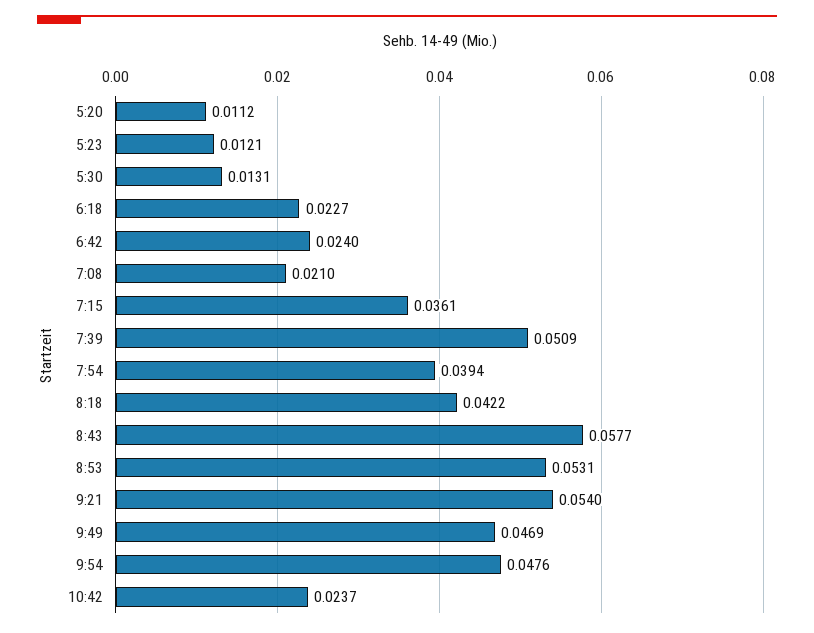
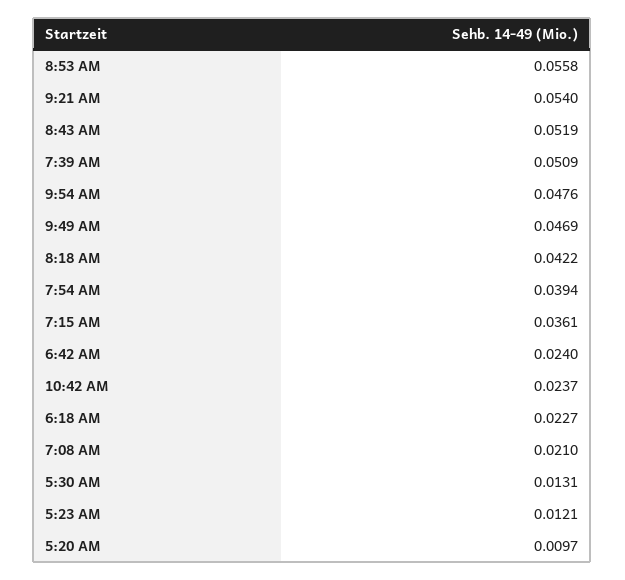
5:20: 0.0112 -> 0.0097
8:43: 0.0577 -> 0.0519
8:53: 0.0531 -> 0.0558

